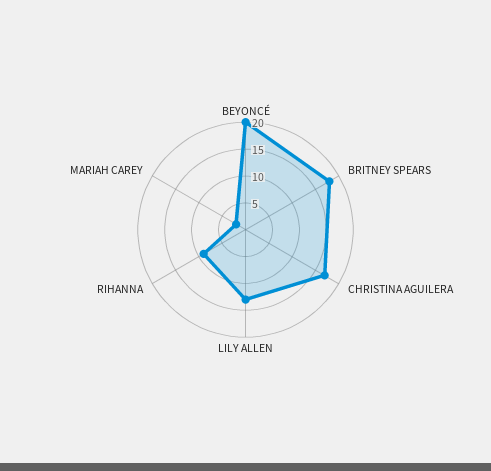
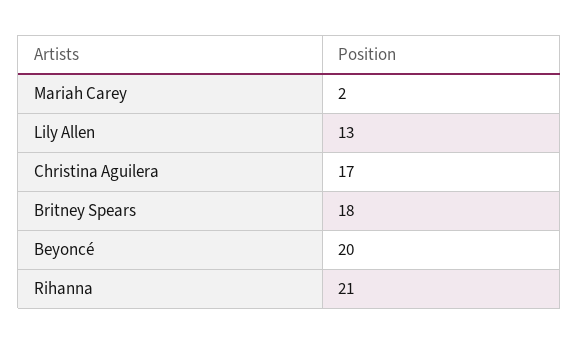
RIHANNA: 10 -> 21

